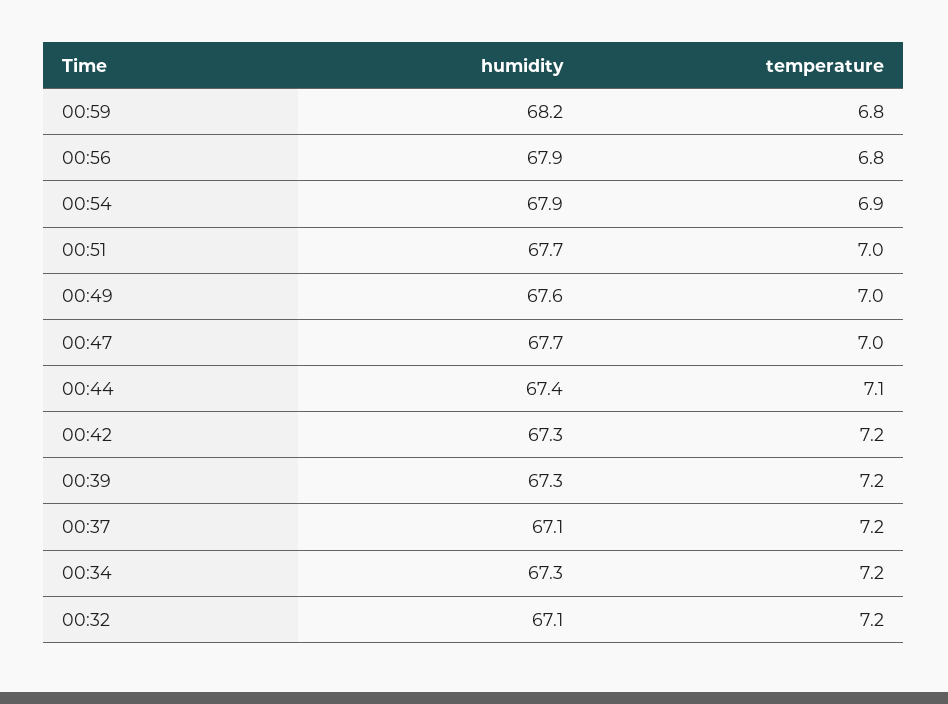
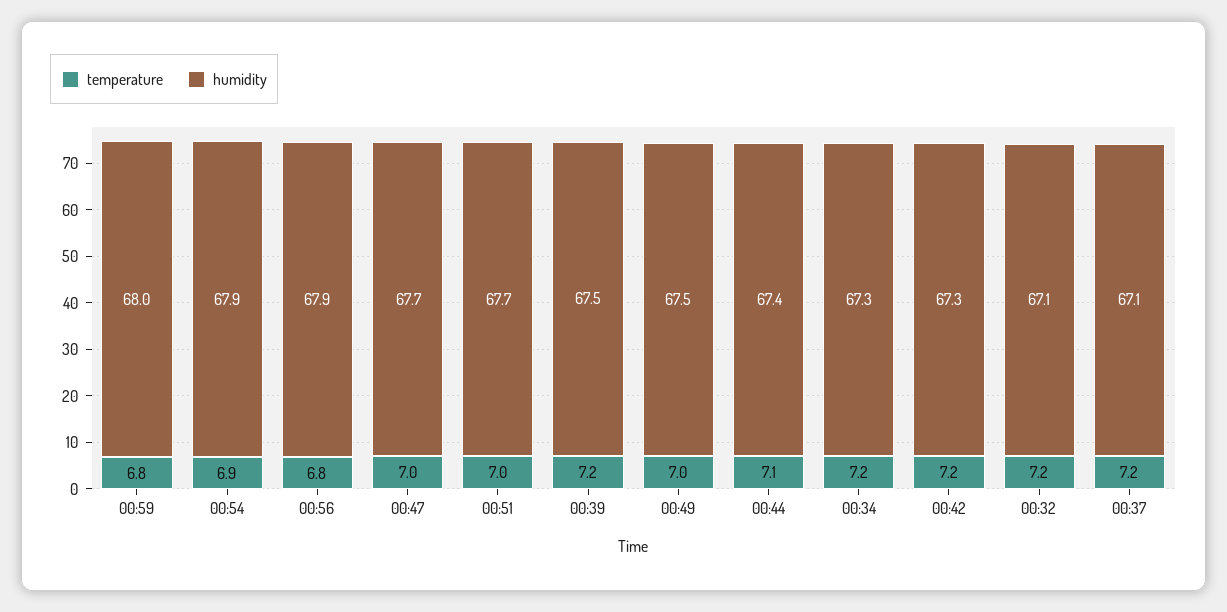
humidity, 00:59: 68.2 -> 68
humidity, 00:49: 67.6 -> 67.5
humidity, 00:39: 67.3 -> 67.5

